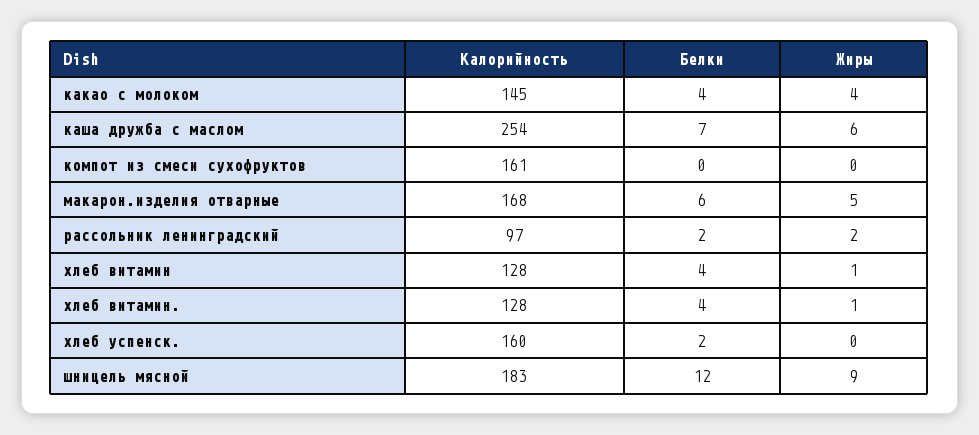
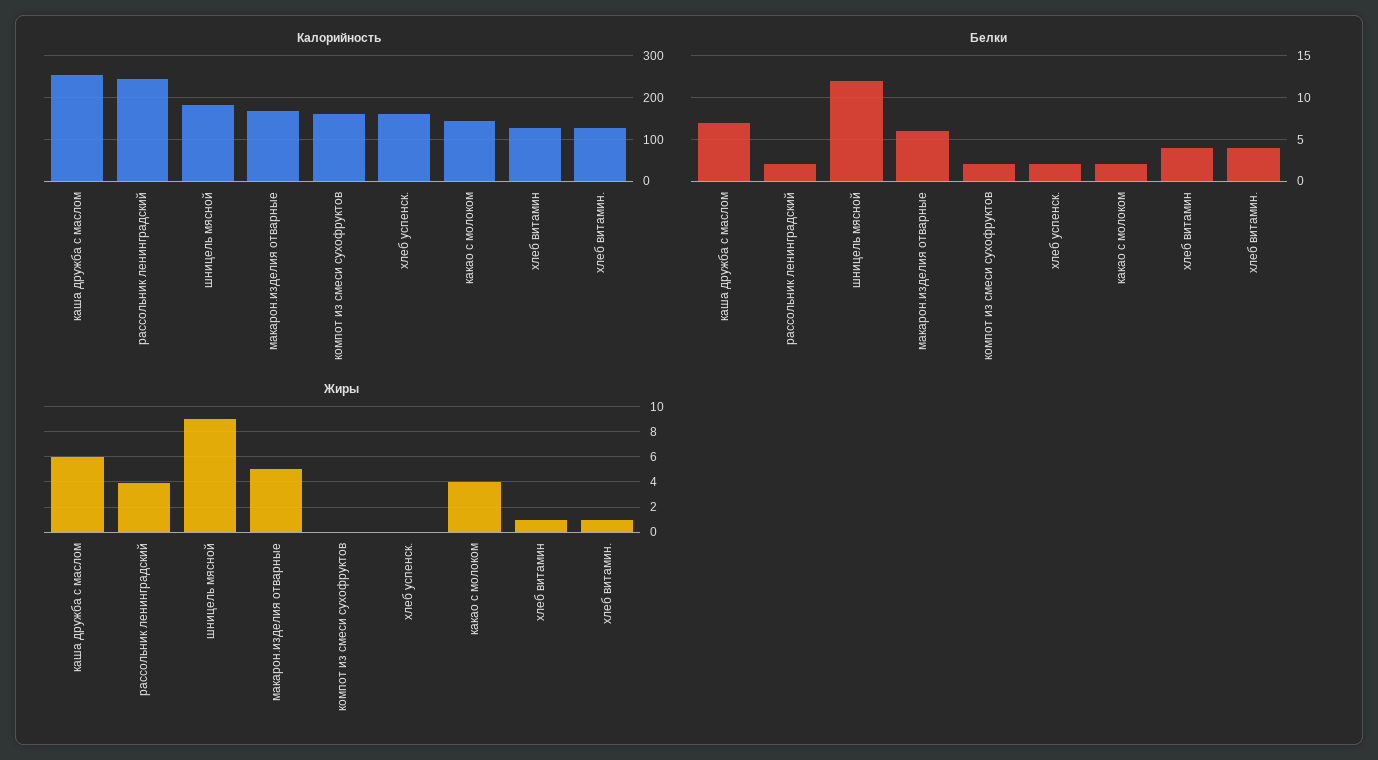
Белки, какао с молоком: 4 -> 2
Белки, компот из смеси сухофруктов: 0 -> 2
Калорийность, рассольник ленинградский: 97 -> 240
Жиры, рассольник ленинградский: 2 -> 4

